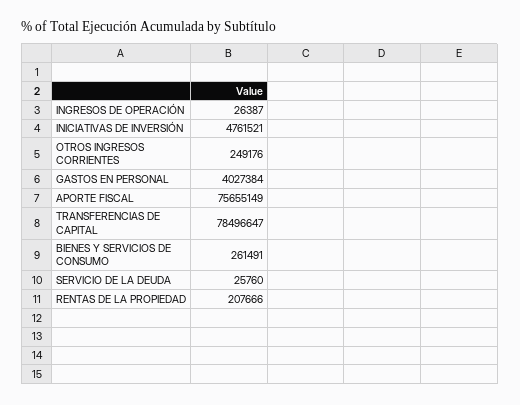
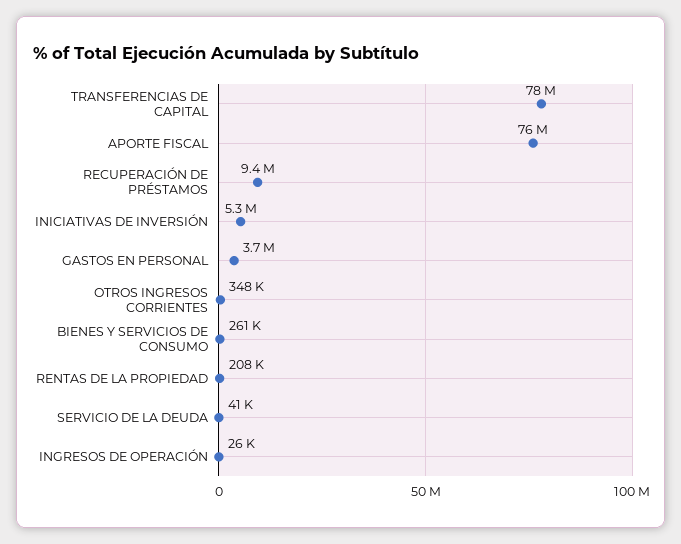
INICIATIVAS DE INVERSIÓN: 4761521 -> 5300000
OTROS INGRESOS CORRIENTES: 249176 -> 348000
GASTOS EN PERSONAL: 4027384 -> 3700000
SERVICIO DE LA DEUDA: 25760 -> 41000
RECUPERACIÓN DE PRÉSTAMOS: none -> 9400000

